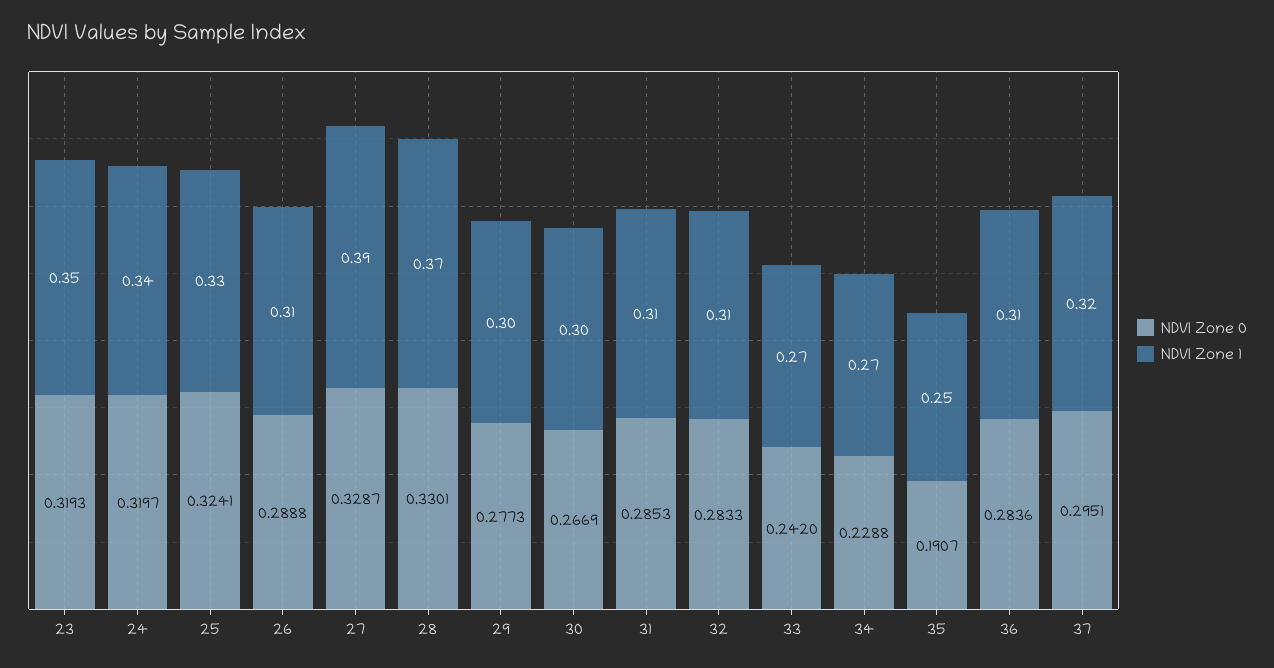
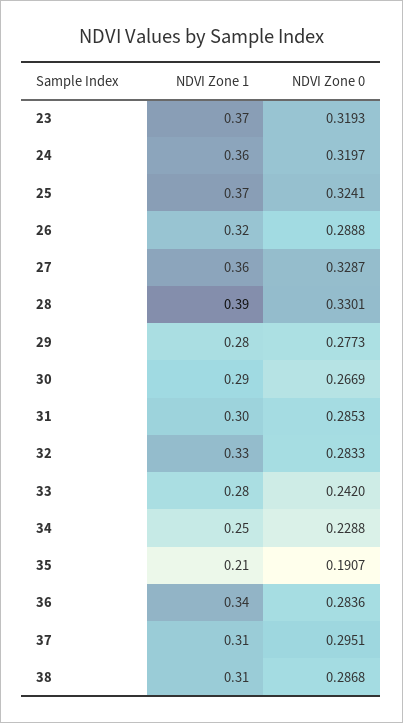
NDVI Zone 1, 23: 0.35 -> 0.37
NDVI Zone 1, 24: 0.34 -> 0.36
NDVI Zone 1, 25: 0.33 -> 0.37
NDVI Zone 1, 26: 0.31 -> 0.32
NDVI Zone 1, 27: 0.39 -> 0.36
NDVI Zone 1, 28: 0.37 -> 0.39
NDVI Zone 1, 29: 0.3 -> 0.28
NDVI Zone 1, 30: 0.3 -> 0.29
NDVI Zone 1, 31: 0.31 -> 0.3
NDVI Zone 1, 32: 0.31 -> 0.33
NDVI Zone 1, 33: 0.27 -> 0.28
NDVI Zone 1, 34: 0.27 -> 0.25
NDVI Zone 1, 35: 0.25 -> 0.21
NDVI Zone 1, 36: 0.31 -> 0.34
NDVI Zone 1, 37: 0.32 -> 0.31
NDVI Zone 1, 38: none -> 0.31
NDVI Zone 0, 38: none -> 0.2868

